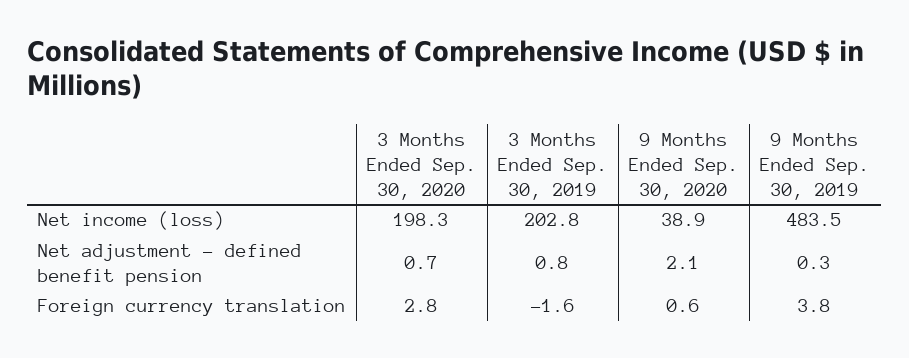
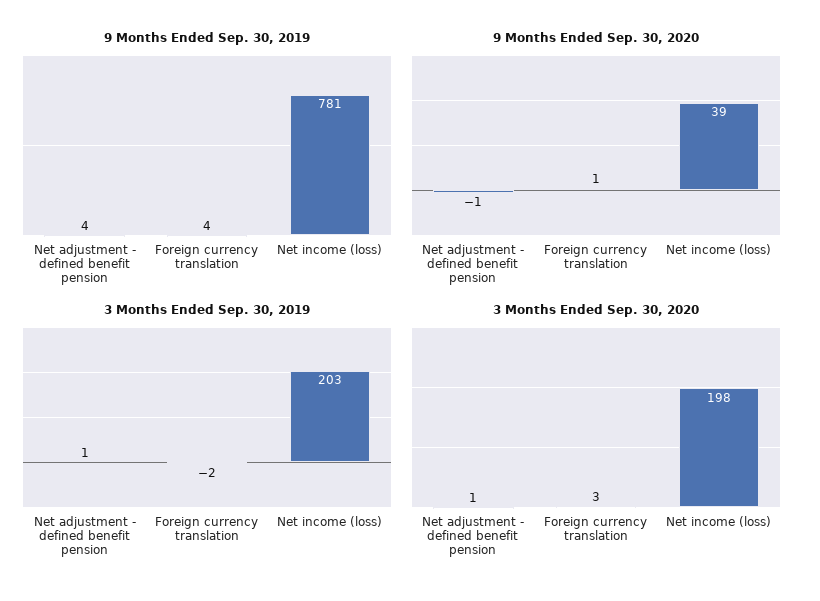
9 Months Ended Sep. 30, 2019, Net income (loss): 483.5 -> 781
9 Months Ended Sep. 30, 2020, Net adjustment - defined benefit pension: 2.1 -> -1
9 Months Ended Sep. 30, 2019, Net adjustment - defined benefit pension: 0.3 -> 4

